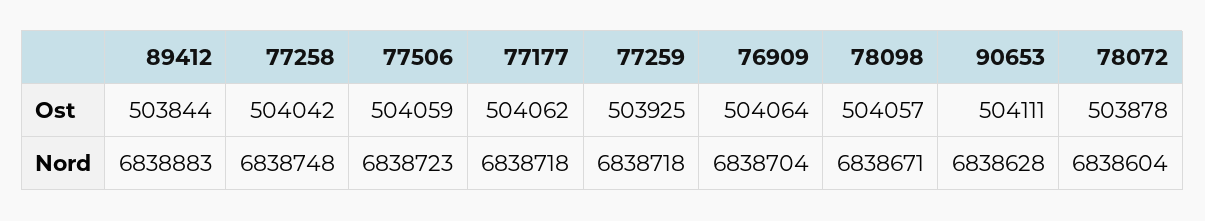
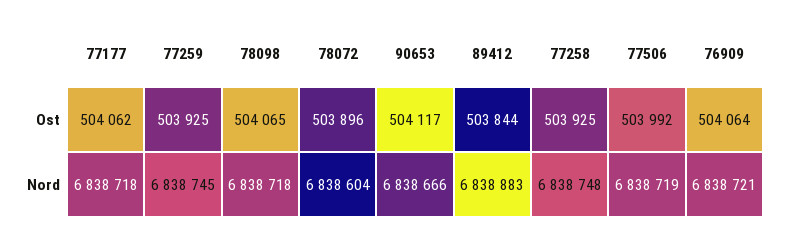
77258, Ost: 504042 -> 503925
77506, Ost: 504059 -> 503992
78098, Ost: 504057 -> 504065
90653, Ost: 504111 -> 504117
78072, Ost: 503878 -> 503896
77506, Nord: 6838723 -> 6838719
77259, Nord: 6838718 -> 6838745
76909, Nord: 6838704 -> 6838721
78098, Nord: 6838671 -> 6838718
90653, Nord: 6838628 -> 6838666

